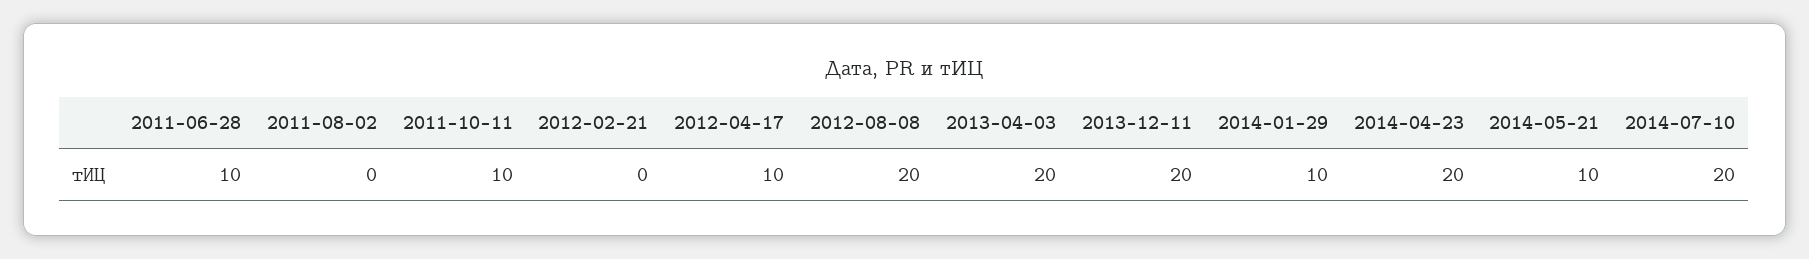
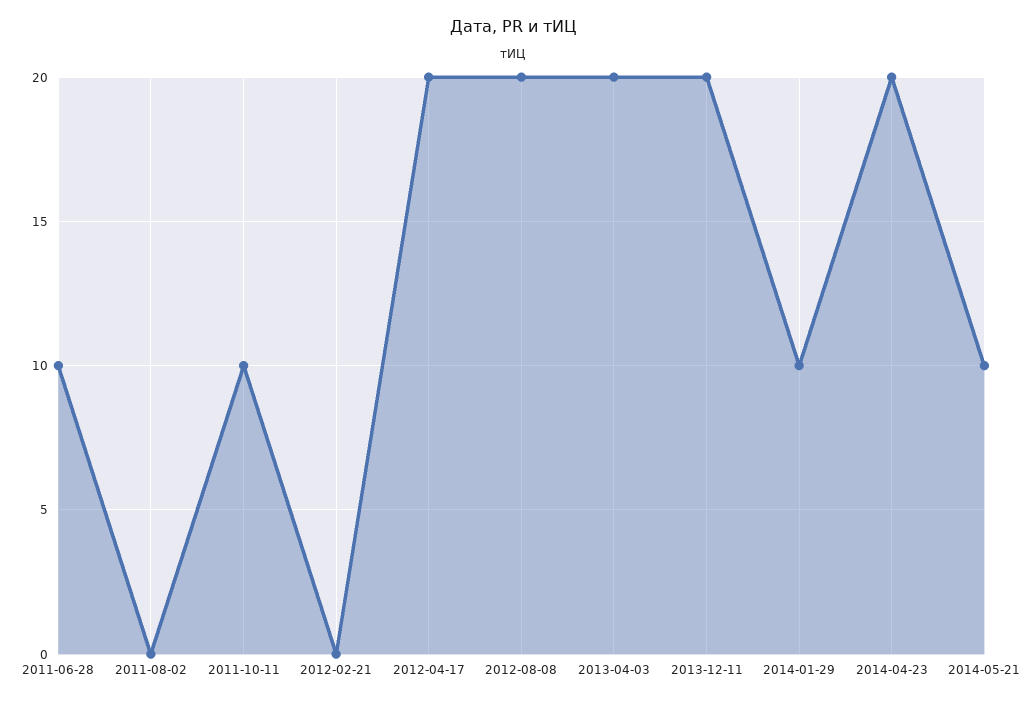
2012-04-17: 10 -> 20
2014-07-10: 20 -> none

